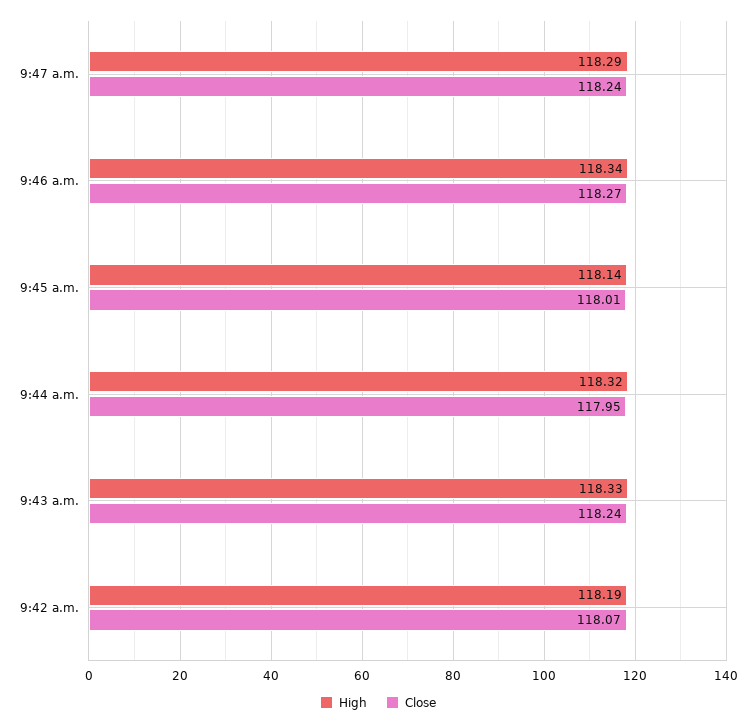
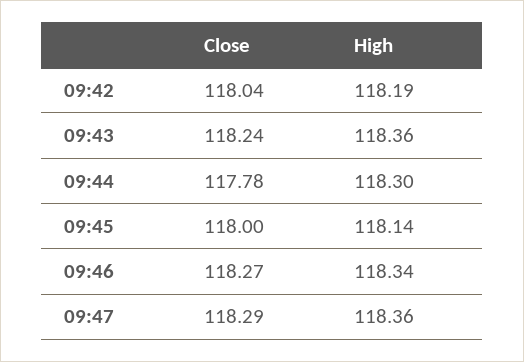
High, 9:47 a.m.: 118.29 -> 118.36
Close, 9:47 a.m.: 118.24 -> 118.29
Close, 9:45 a.m.: 118.01 -> 118
High, 9:44 a.m.: 118.32 -> 118.3
Close, 9:44 a.m.: 117.95 -> 117.78
High, 9:43 a.m.: 118.33 -> 118.36
Close, 9:42 a.m.: 118.07 -> 118.04

